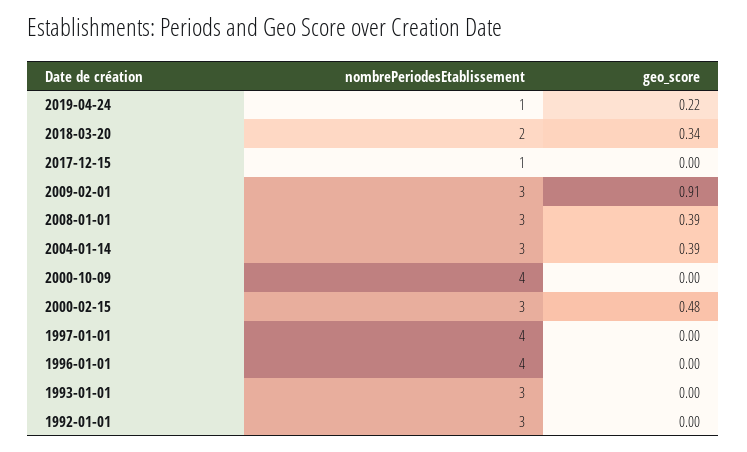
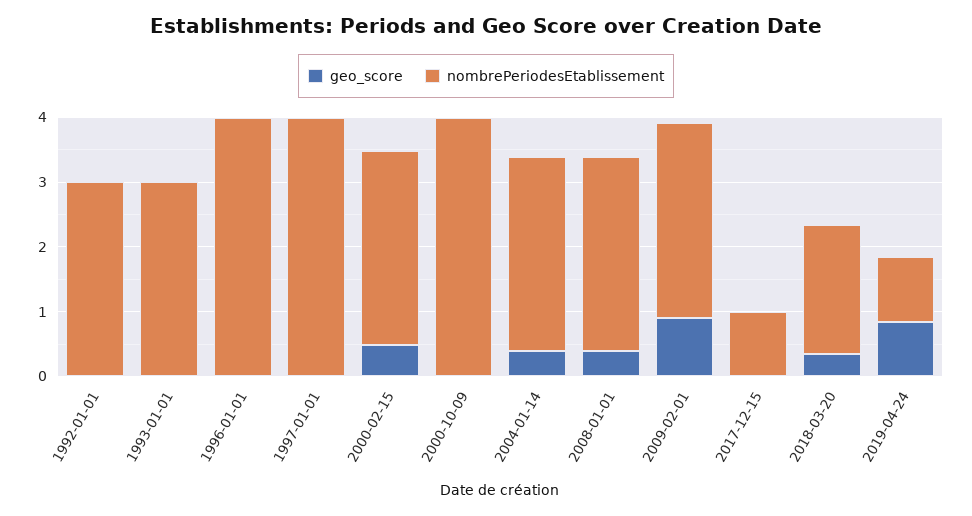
geo_score, 2019-04-24: 0.22 -> 0.8

